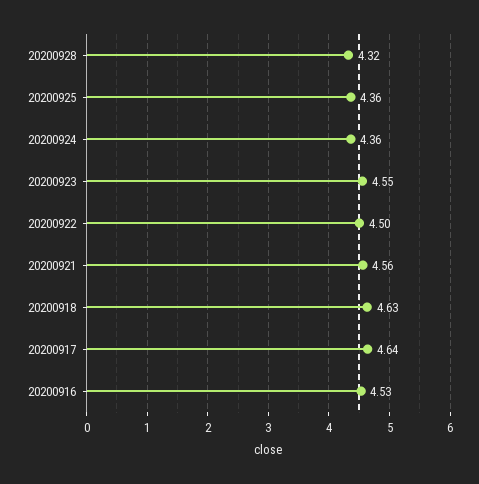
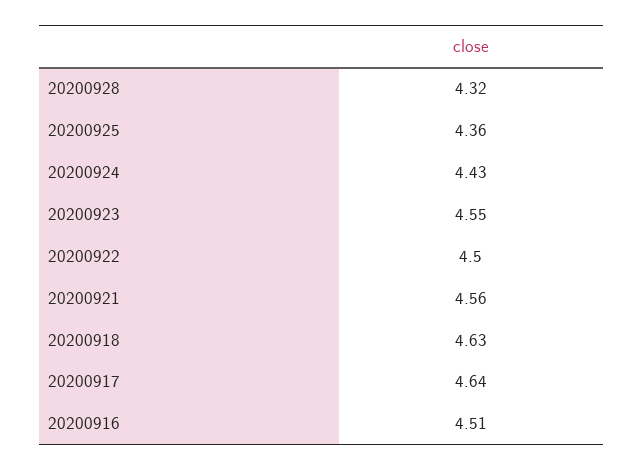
20200924: 4.36 -> 4.43
20200916: 4.53 -> 4.51

